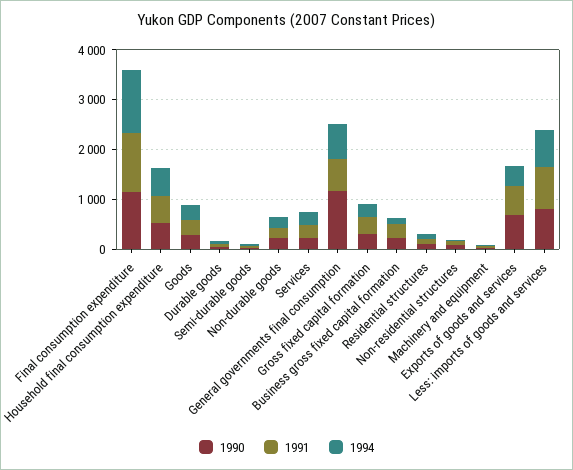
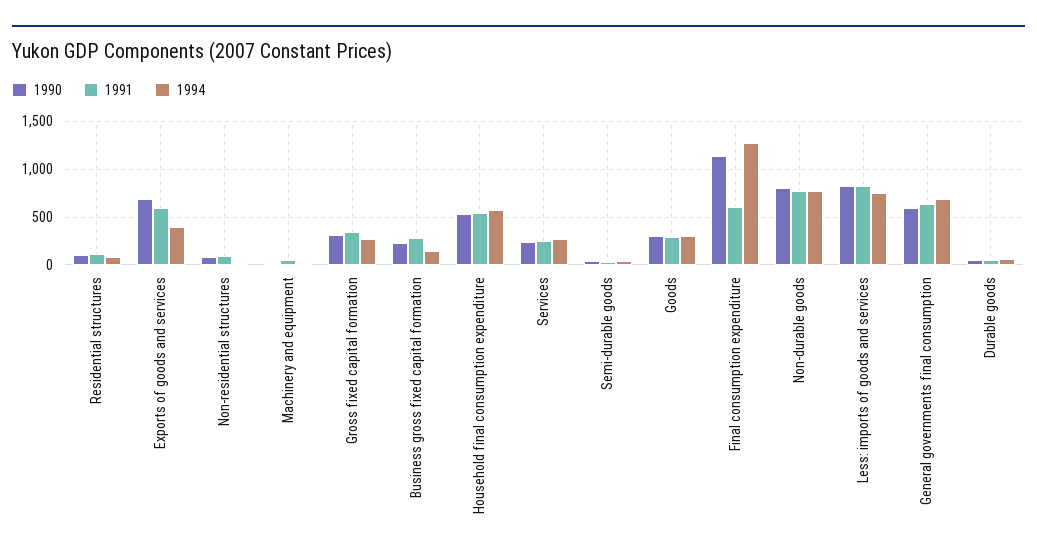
1991, Final consumption expenditure: 1200 -> 600
1990, Non-durable goods: 200 -> 800
1991, Non-durable goods: 200 -> 800
1994, Non-durable goods: 200 -> 800
1990, General governments final consumption: 1200 -> 600

